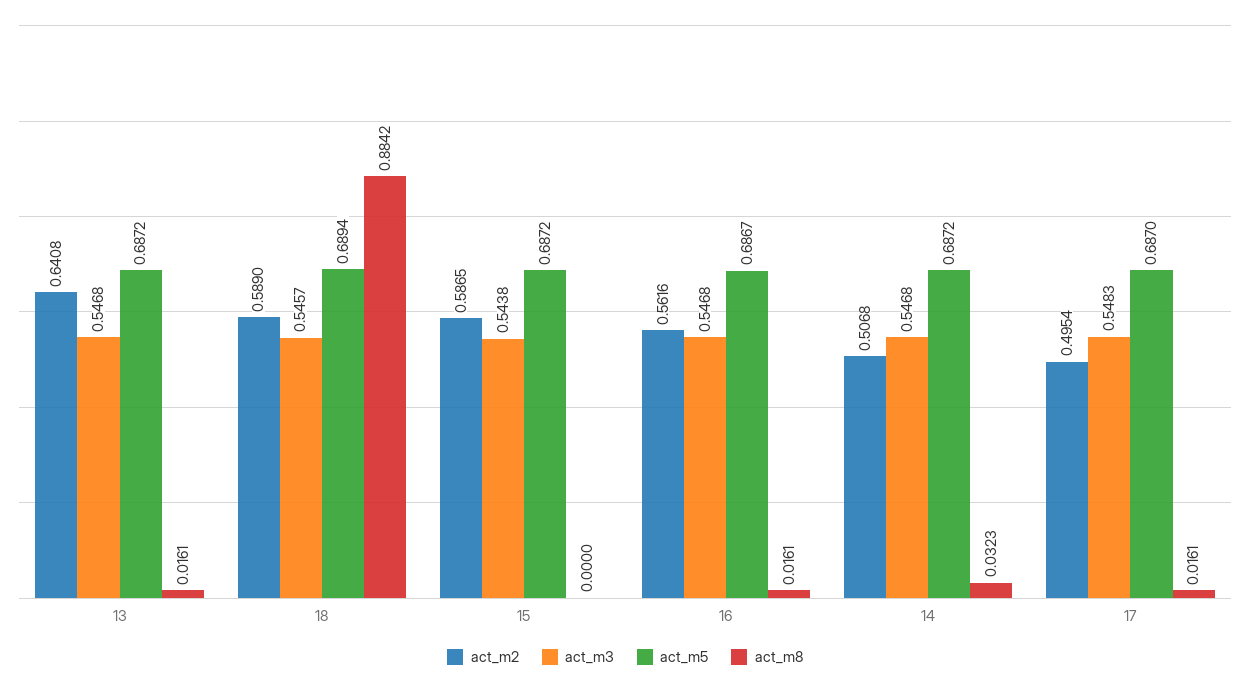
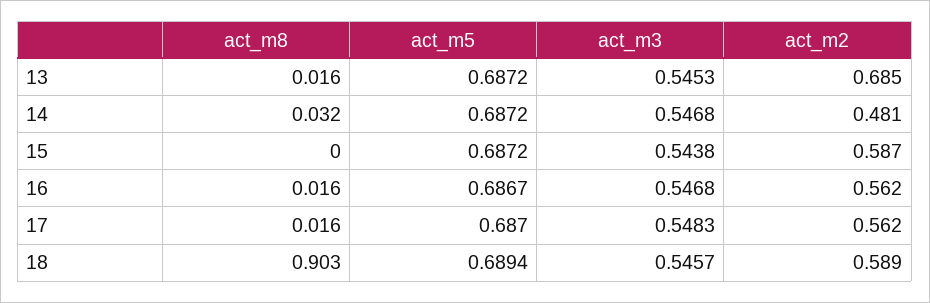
act_m2, 13: 0.6408 -> 0.685
act_m3, 13: 0.5468 -> 0.5453
act_m8, 18: 0.8842 -> 0.903
act_m2, 14: 0.5068 -> 0.481
act_m2, 17: 0.4954 -> 0.562

